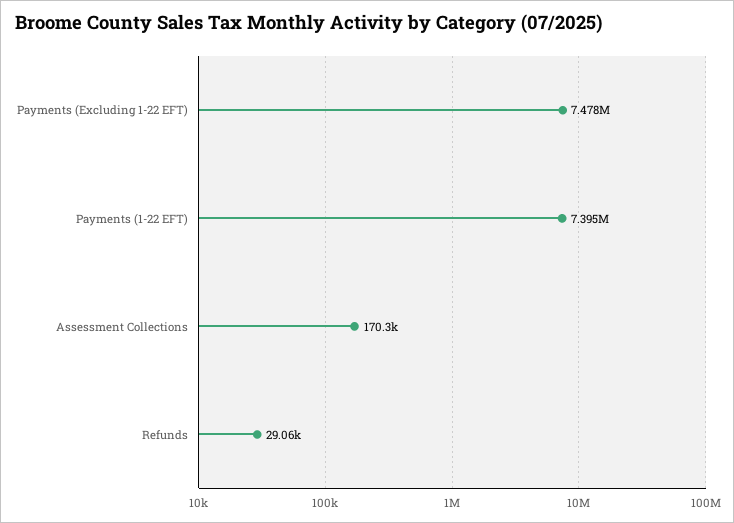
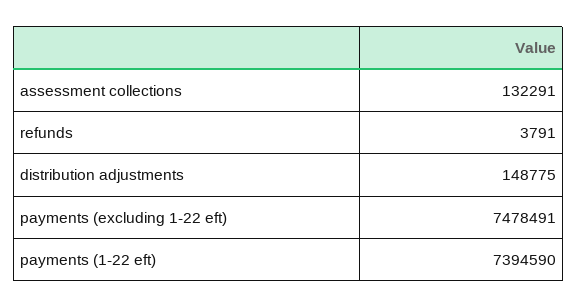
Assessment Collections: 170300 -> 132291
Refunds: 29060 -> 3791
distribution adjustments: none -> 148775

